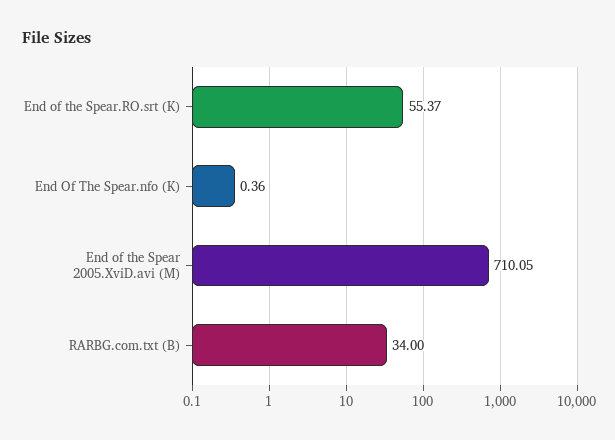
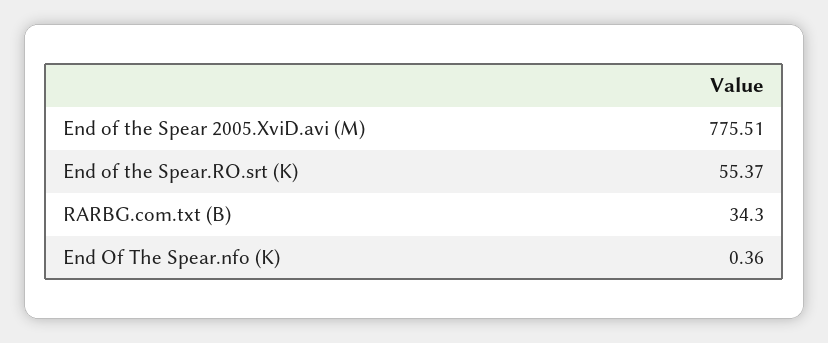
End of the Spear 2005.XviD.avi (M): 710.05 -> 775.51
RARBG.com.txt (B): 34 -> 34.3

